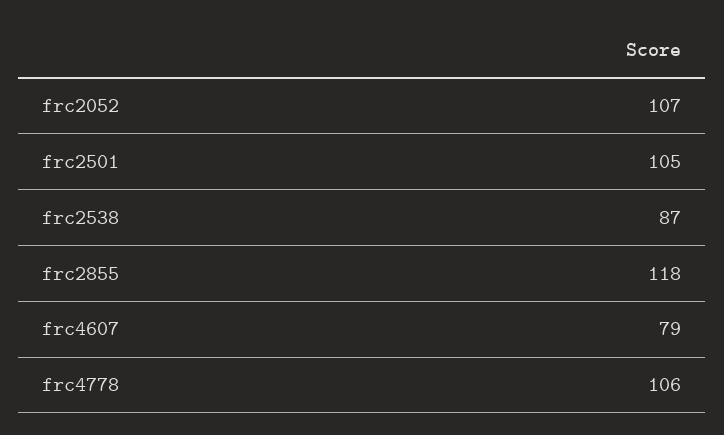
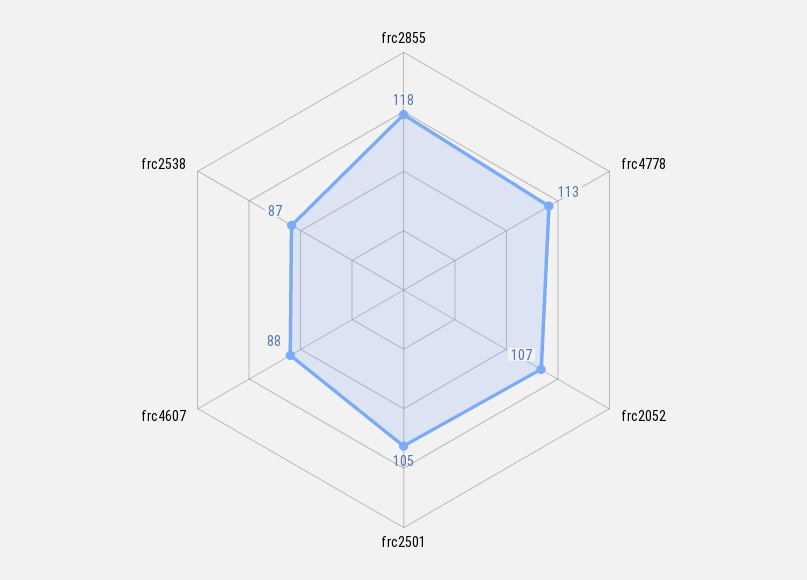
frc4607: 79 -> 88
frc4778: 106 -> 113

